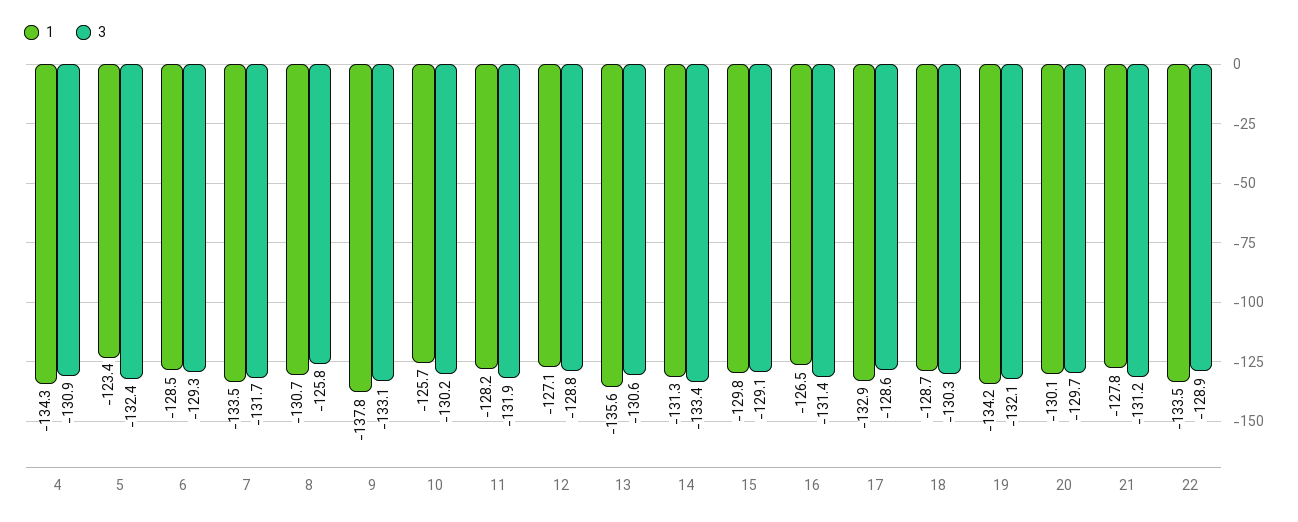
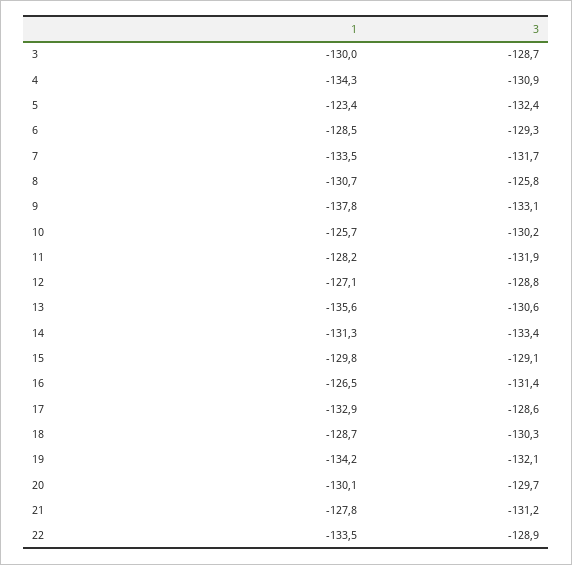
1, 3: none -> -130
3, 3: none -> -128.7

